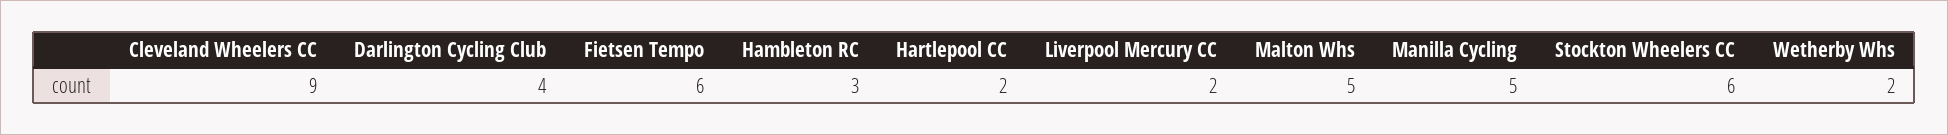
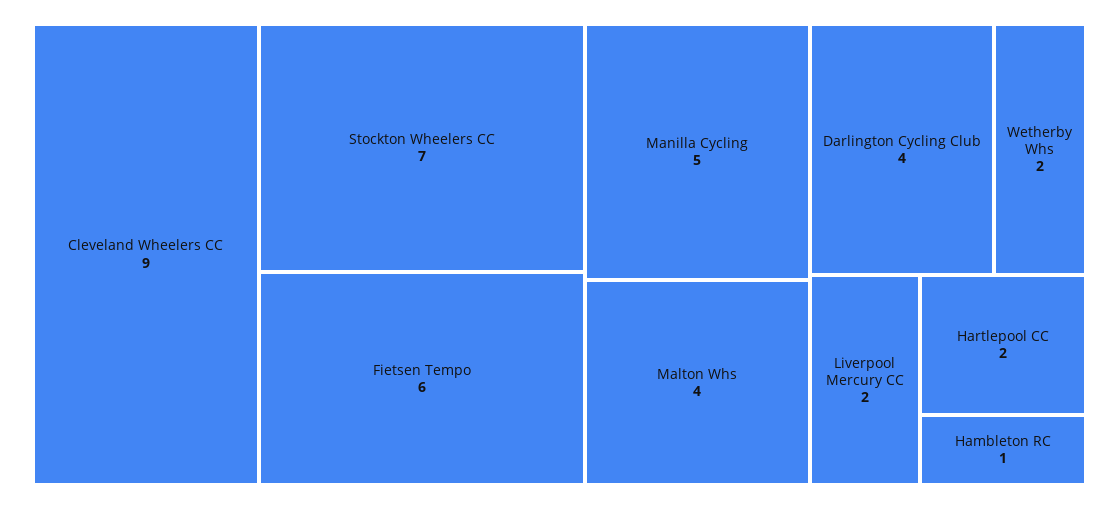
Hambleton RC: 3 -> 1
Malton Whs: 5 -> 4
Stockton Wheelers CC: 6 -> 7

